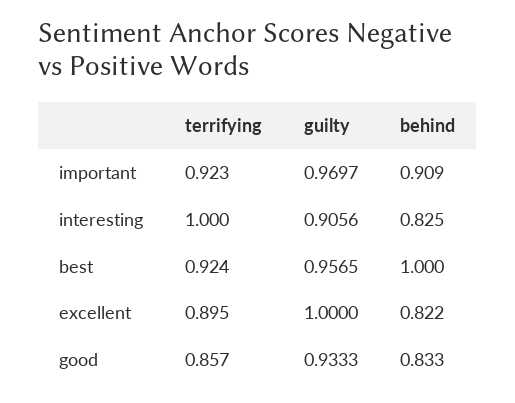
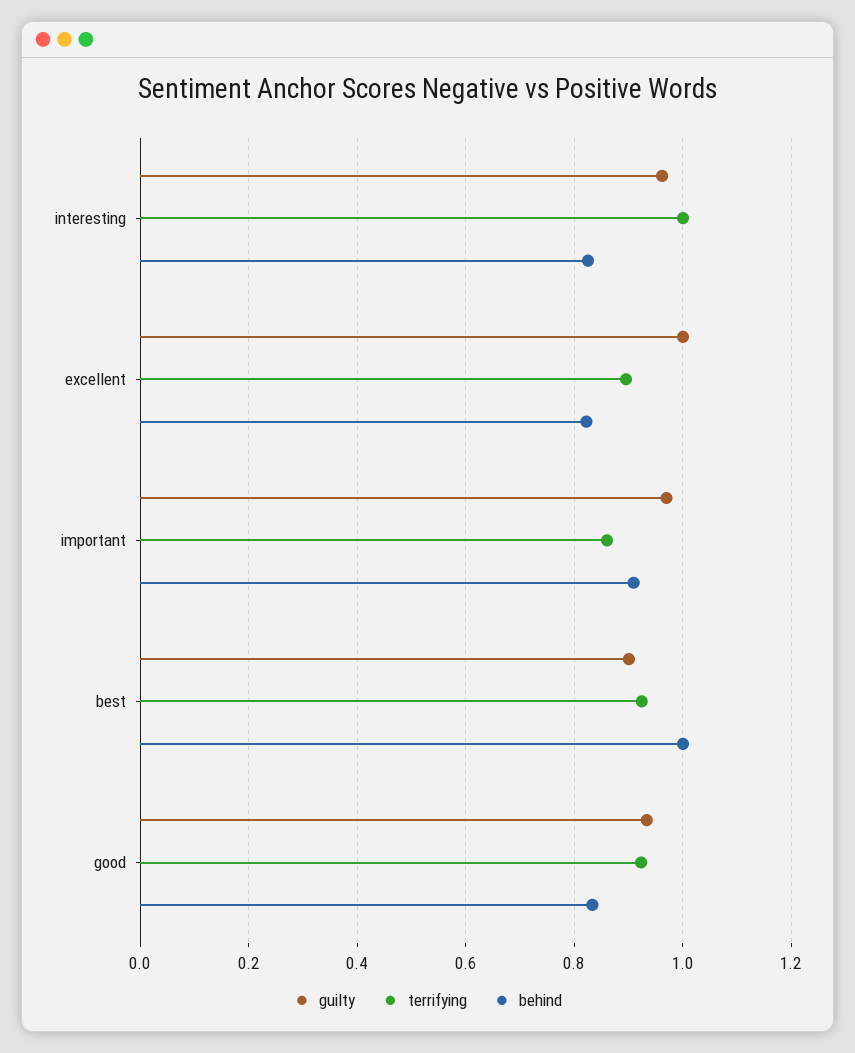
terrifying, important: 0.923 -> 0.86
guilty, interesting: 0.9056 -> 0.96
guilty, best: 0.9565 -> 0.9
terrifying, good: 0.857 -> 0.92

